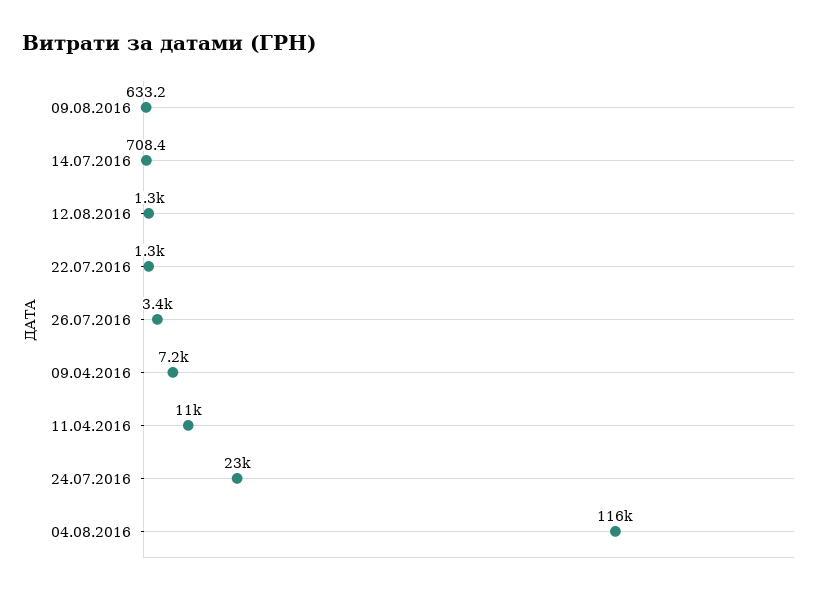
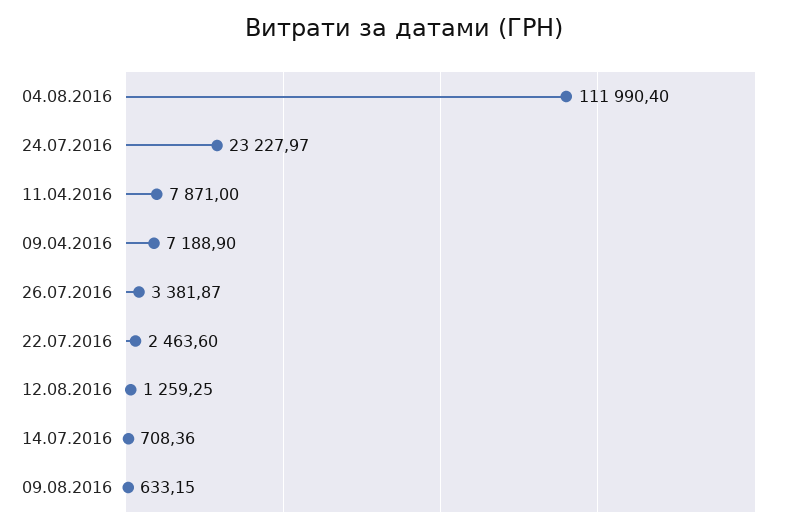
22.07.2016: 1300 -> 2463.6
11.04.2016: 11000 -> 7871
04.08.2016: 116000 -> 111990.4

